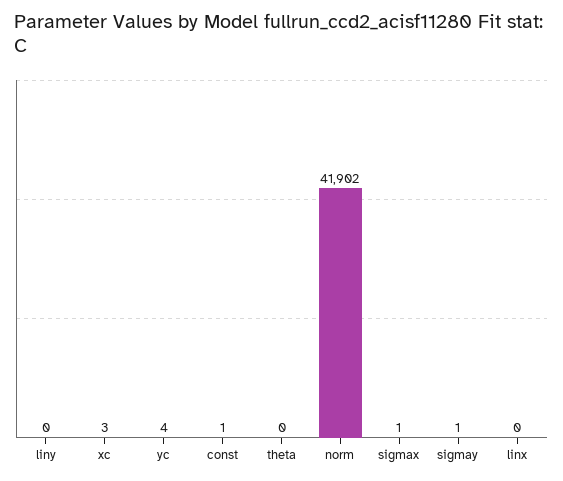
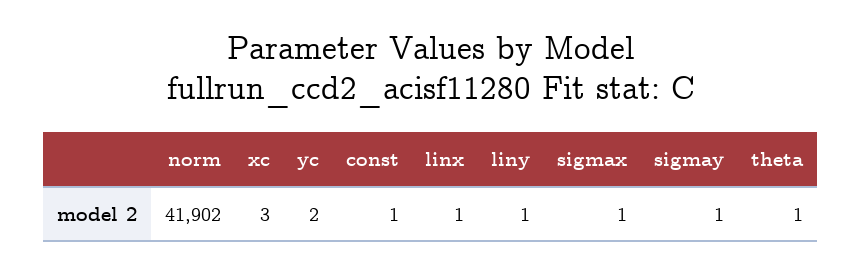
liny: 0 -> 1
yc: 4 -> 2
theta: 0 -> 1
linx: 0 -> 1

